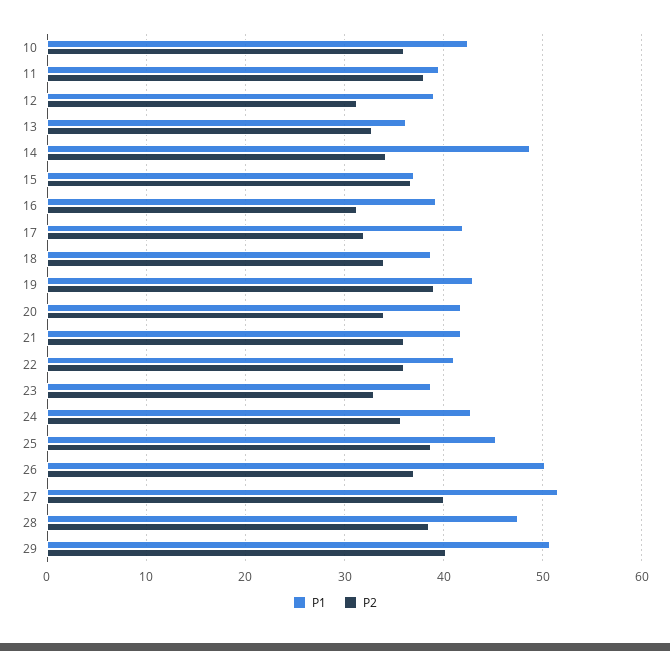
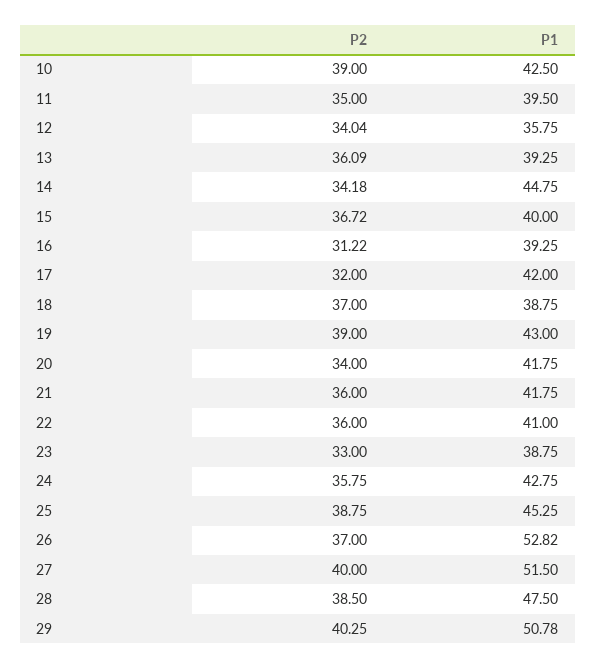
P2, 10: 36 -> 39
P2, 11: 38 -> 35
P1, 12: 39 -> 35.75
P2, 12: 31 -> 34.04
P1, 13: 36 -> 39.25
P2, 13: 33 -> 36.09
P1, 14: 49 -> 44.75
P1, 15: 37 -> 40
P2, 18: 34 -> 37
P1, 26: 50 -> 52.82

